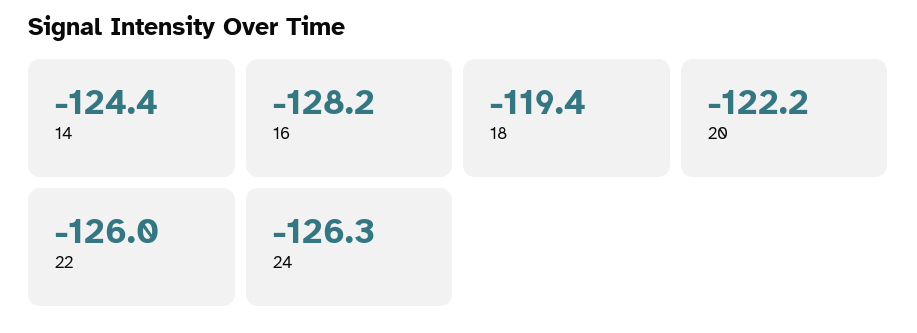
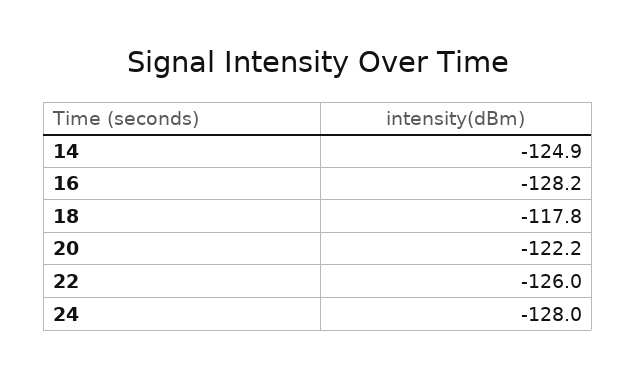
14: -124.4 -> -124.9
18: -119.4 -> -117.8
24: -126.3 -> -128

